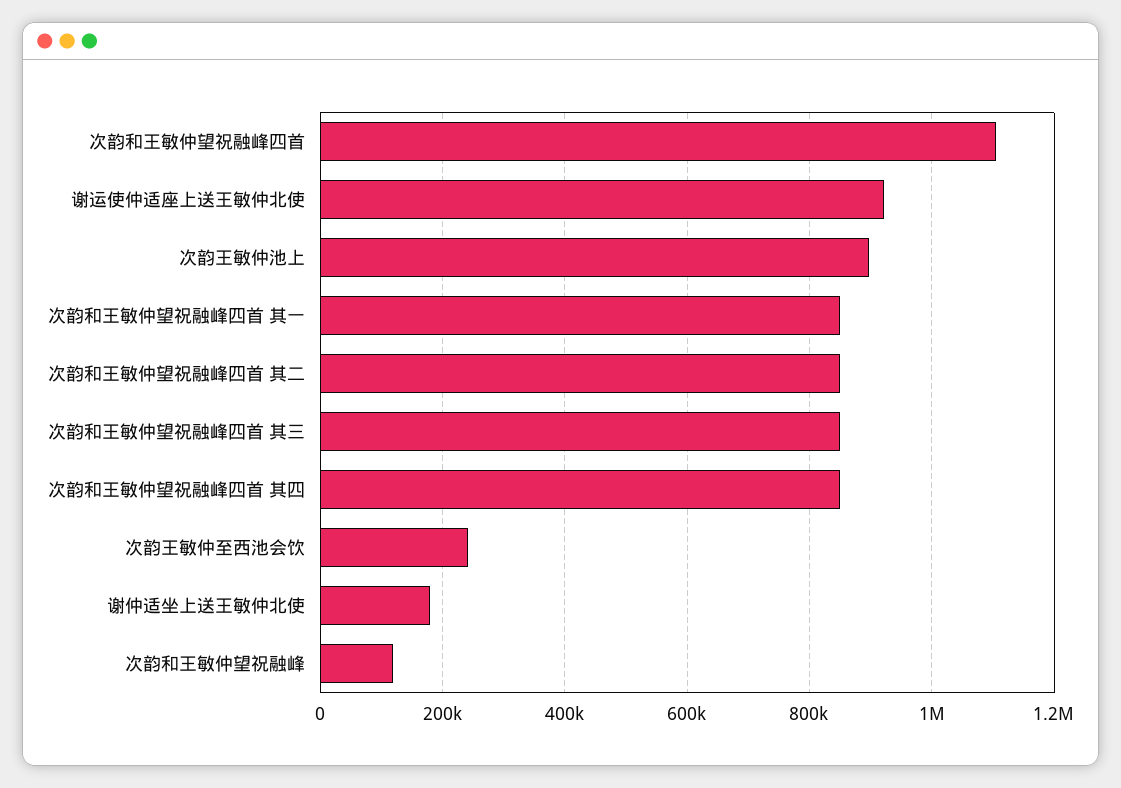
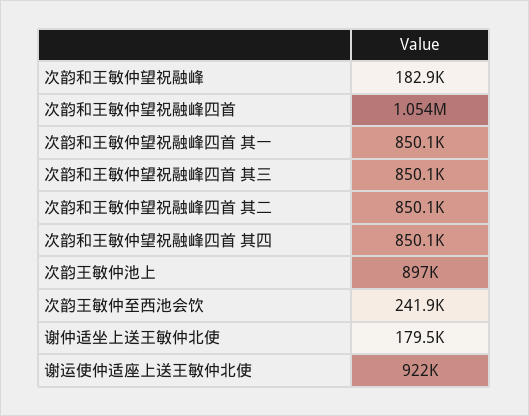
次韵和王敏仲望祝融峰四首: 1100000 -> 1054000
次韵和王敏仲望祝融峰: 120000 -> 182900

